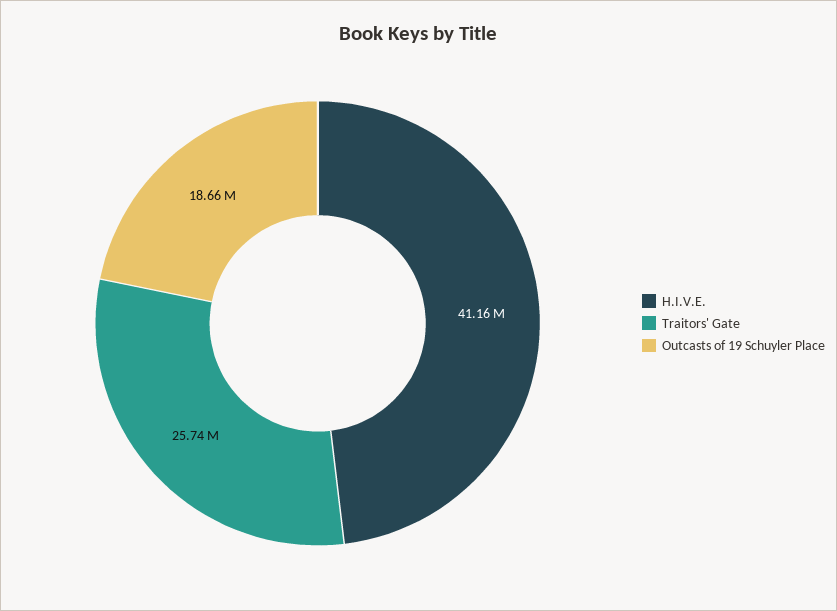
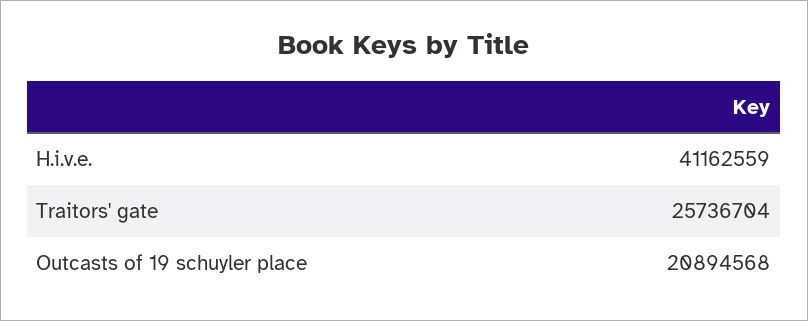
Outcasts of 19 Schuyler Place: 18660000 -> 20894568

